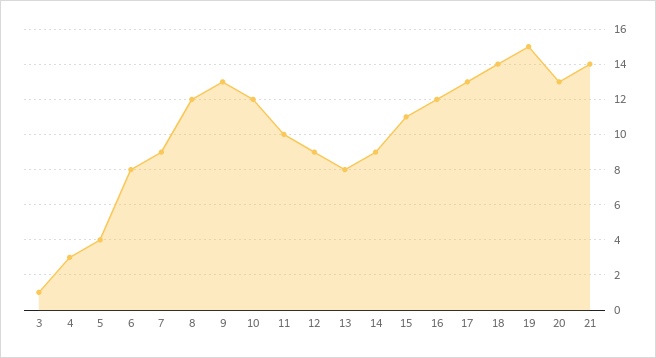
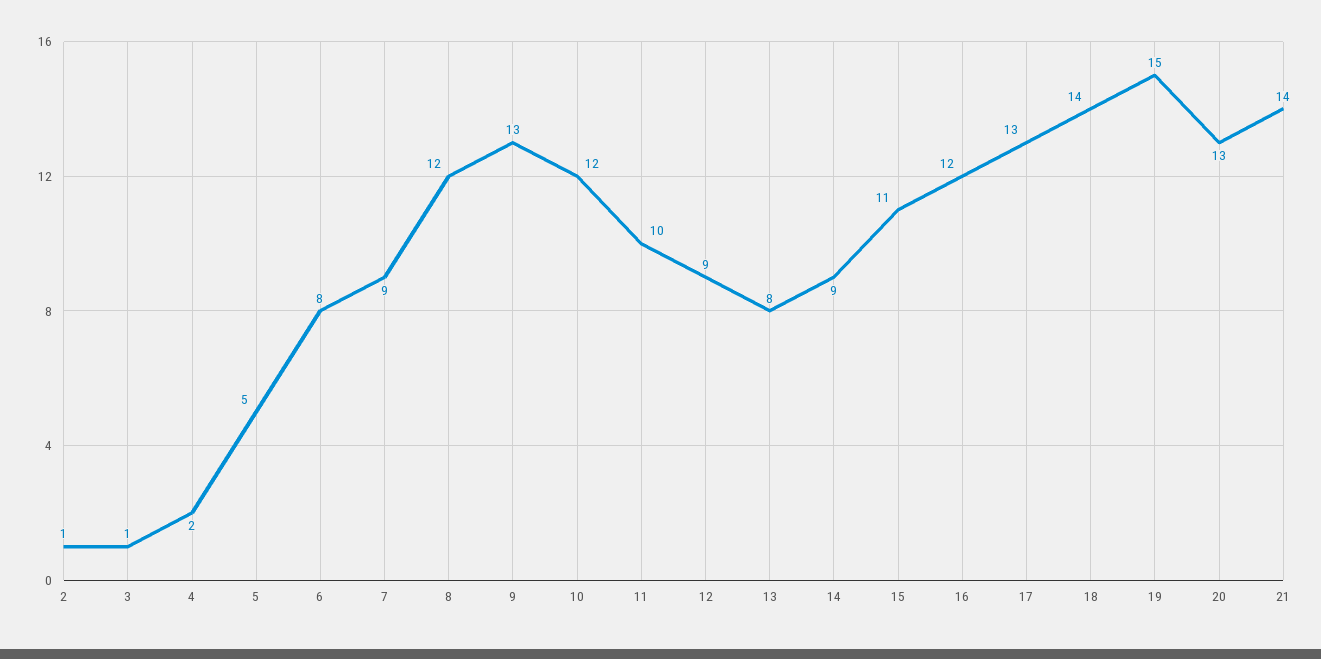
4: 3 -> 2
5: 4 -> 5
2: none -> 1

